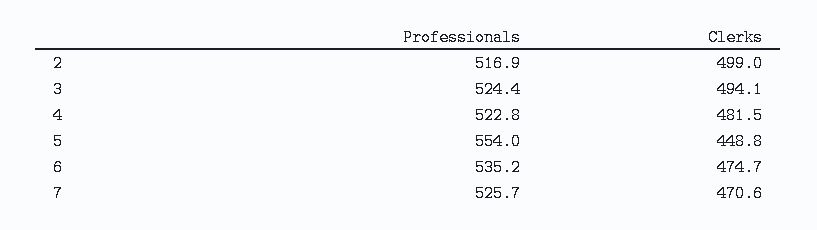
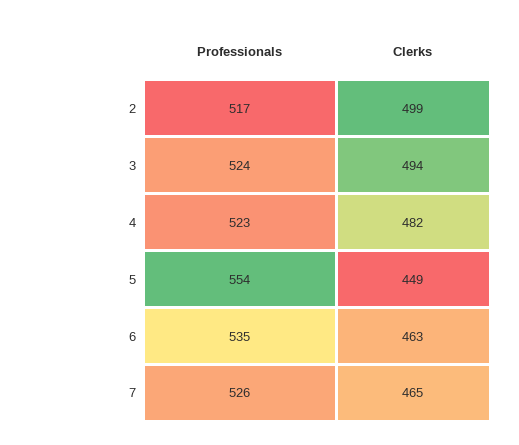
Clerks, 6: 474.7 -> 463
Clerks, 7: 470.6 -> 465

